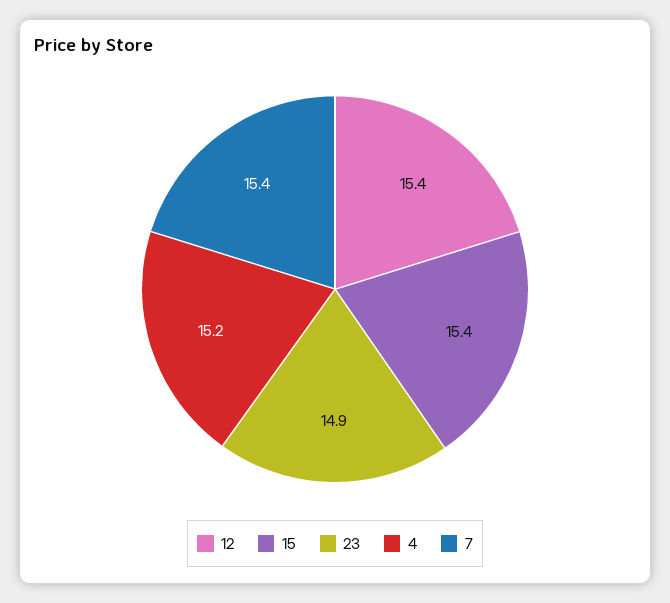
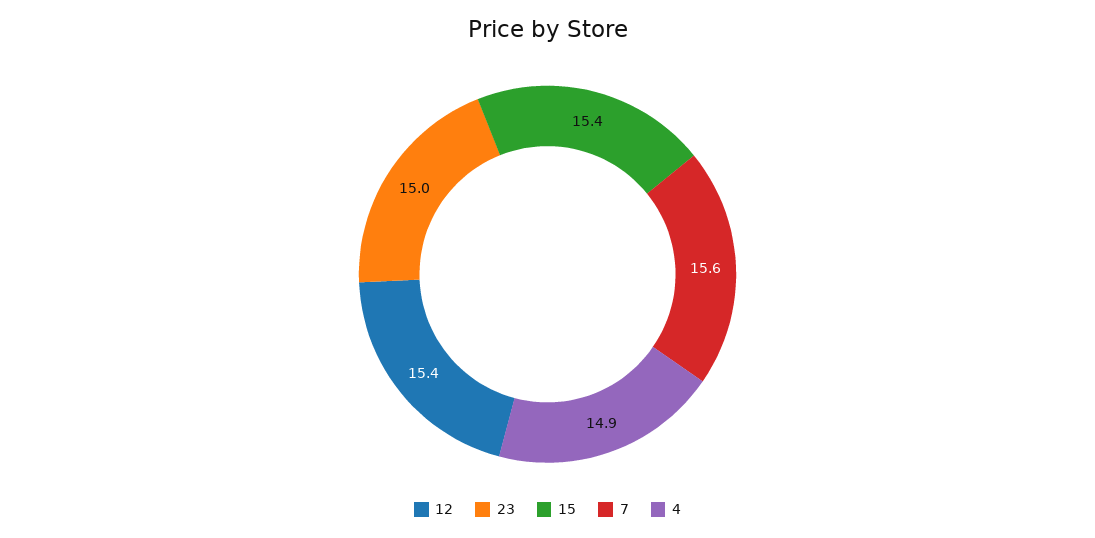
23: 14.9 -> 15
4: 15.2 -> 14.9
7: 15.4 -> 15.6

